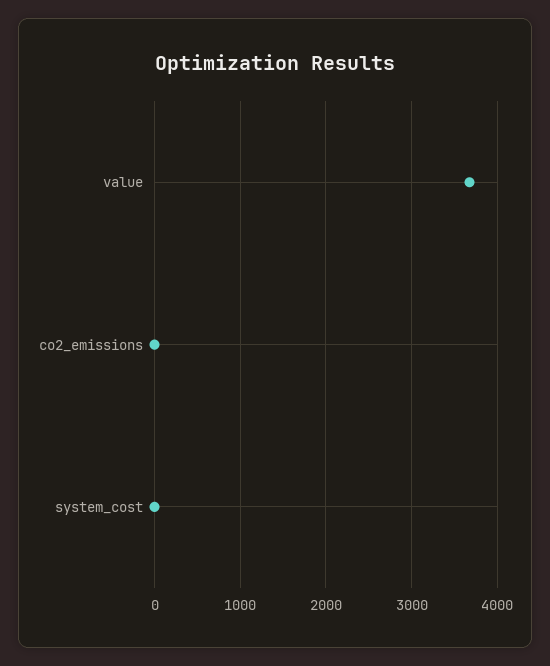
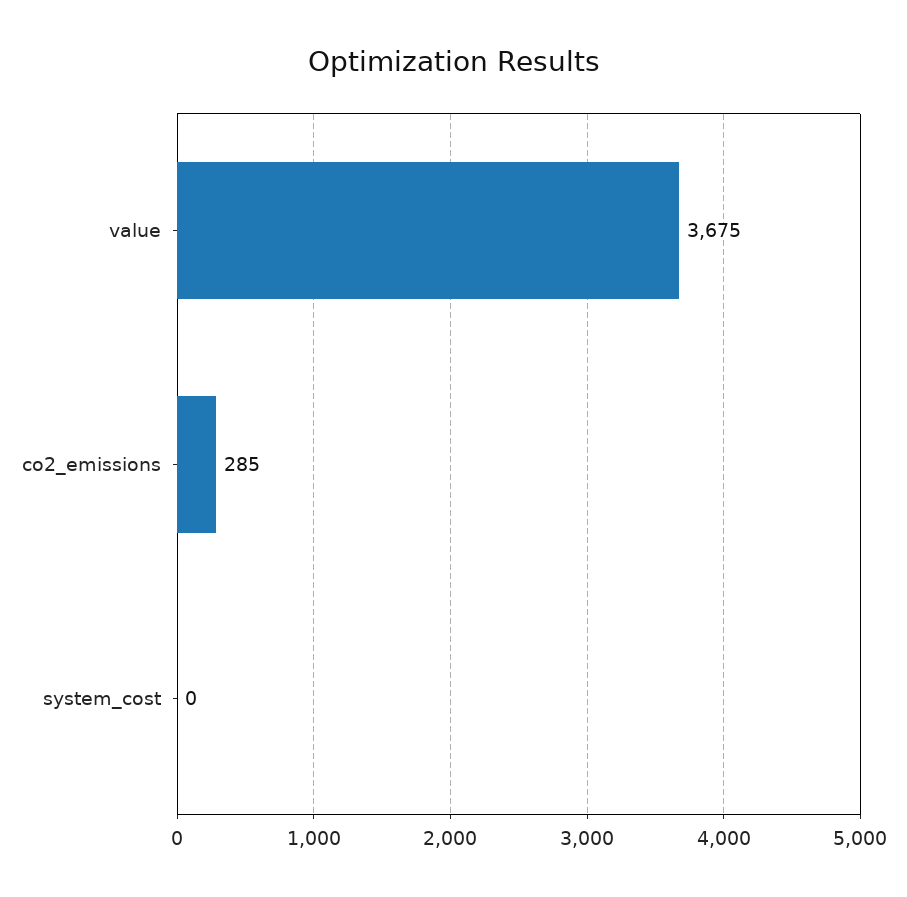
co2_emissions: 0 -> 285

